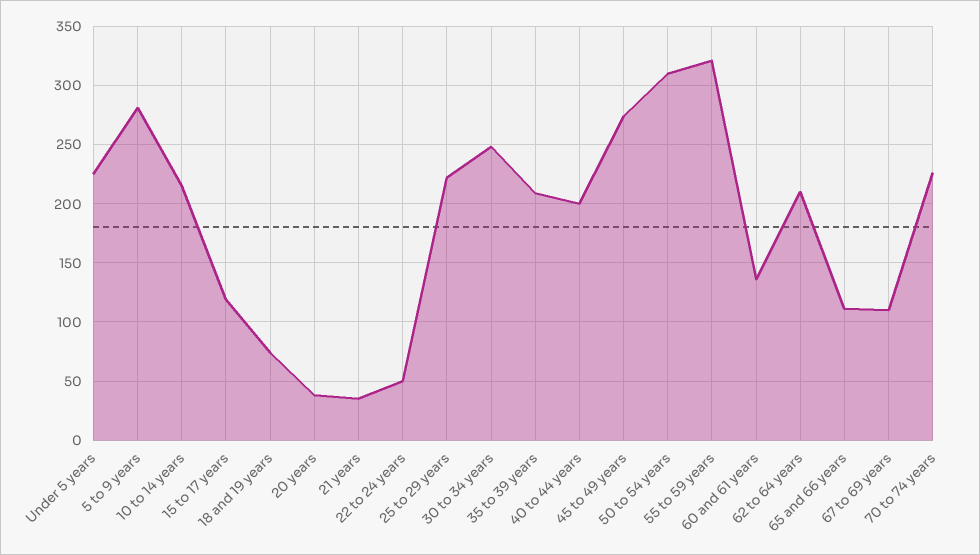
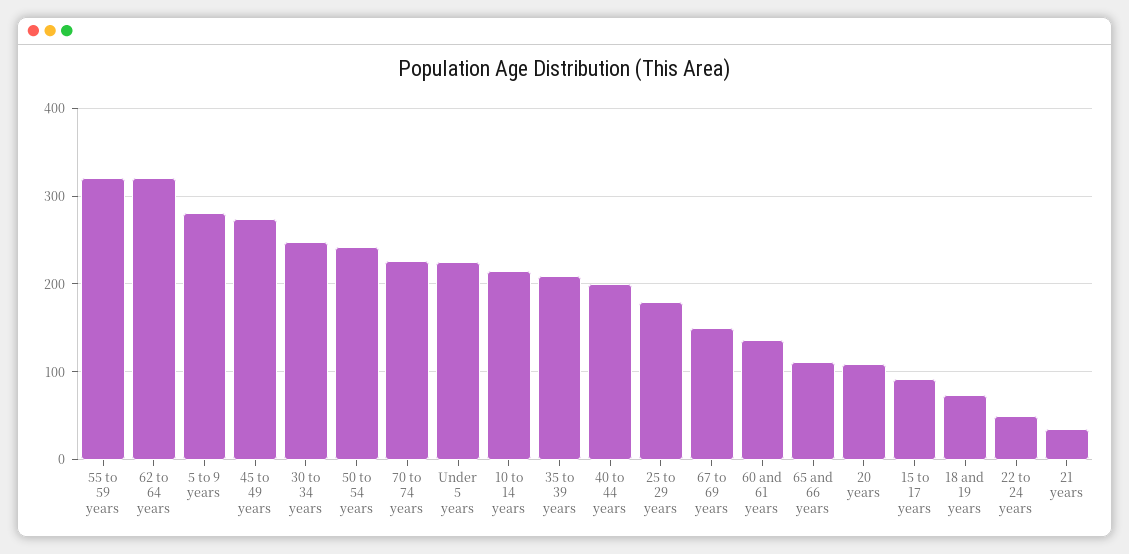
15 to 17 years: 120 -> 90
20 years: 40 -> 110
25 to 29 years: 220 -> 180
50 to 54 years: 310 -> 240
62 to 64 years: 210 -> 320
67 to 69 years: 110 -> 150

